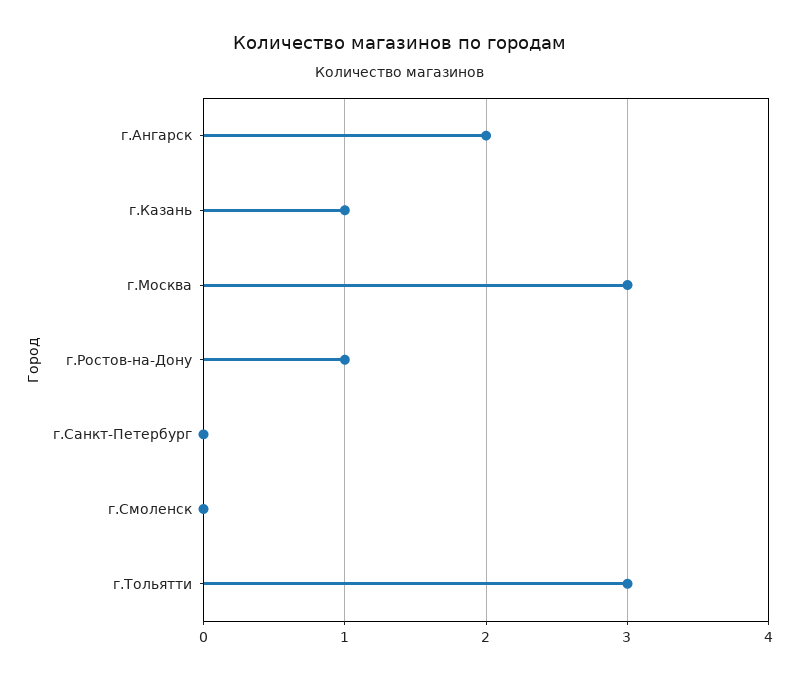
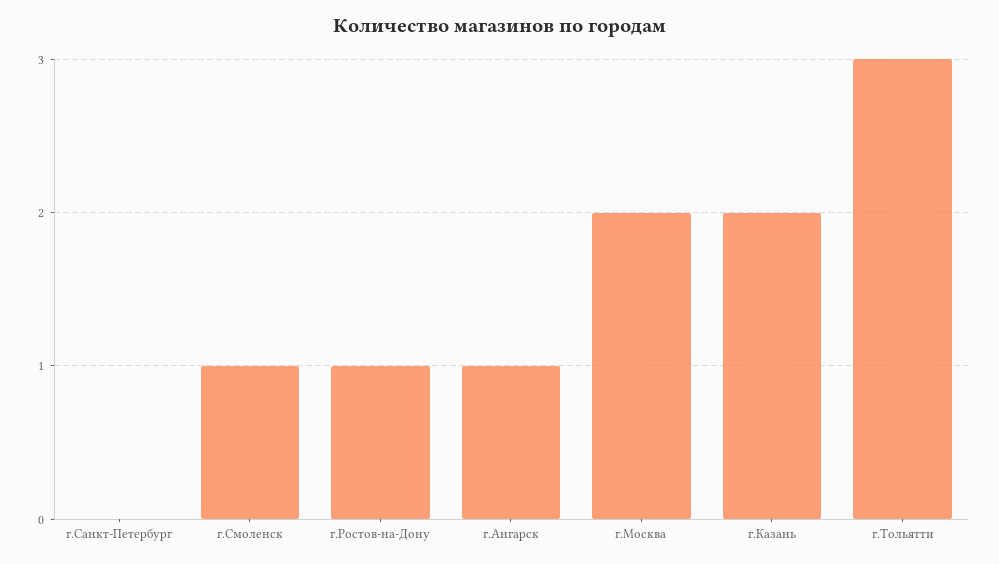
г.Ангарск: 2 -> 1
г.Казань: 1 -> 2
г.Москва: 3 -> 2
г.Смоленск: 0 -> 1

